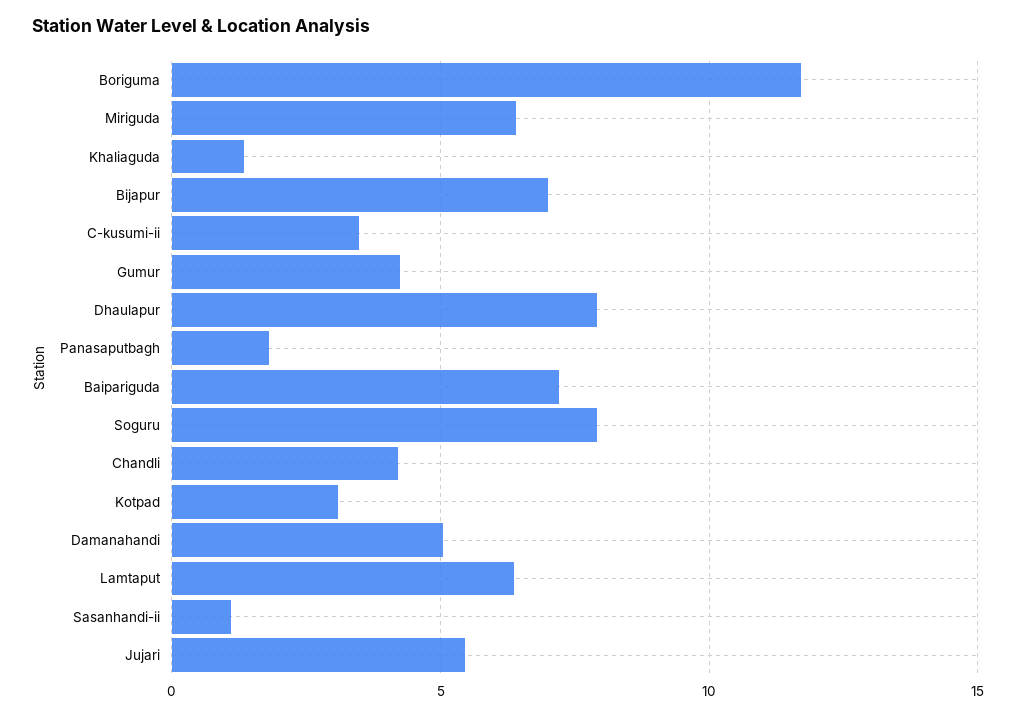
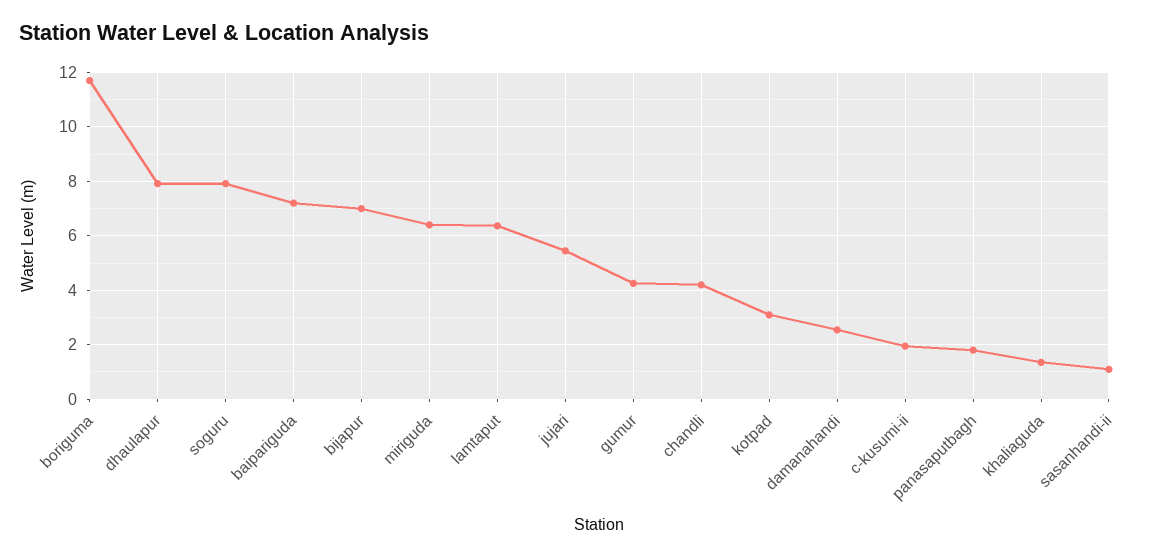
C-kusumi-ii: 3.5 -> 2
Damanahandi: 5 -> 2.5

